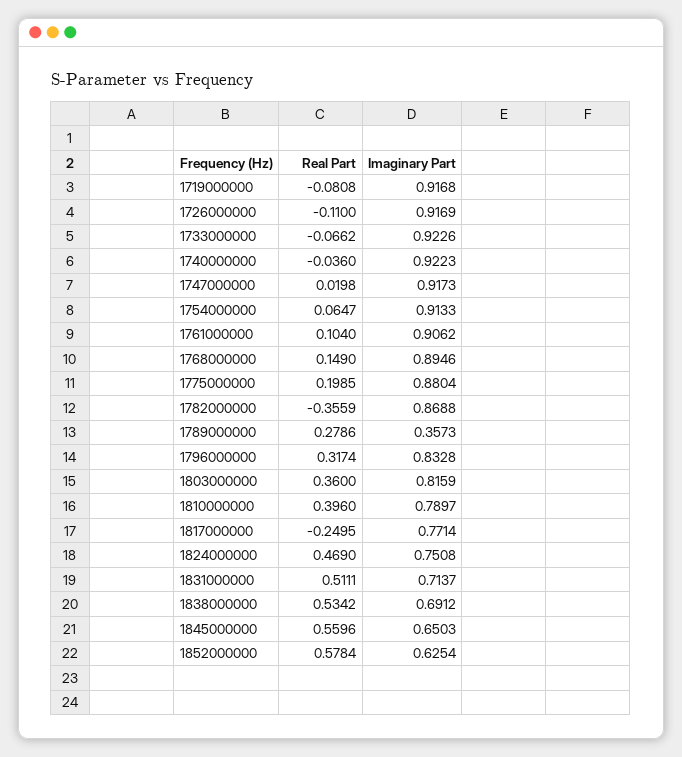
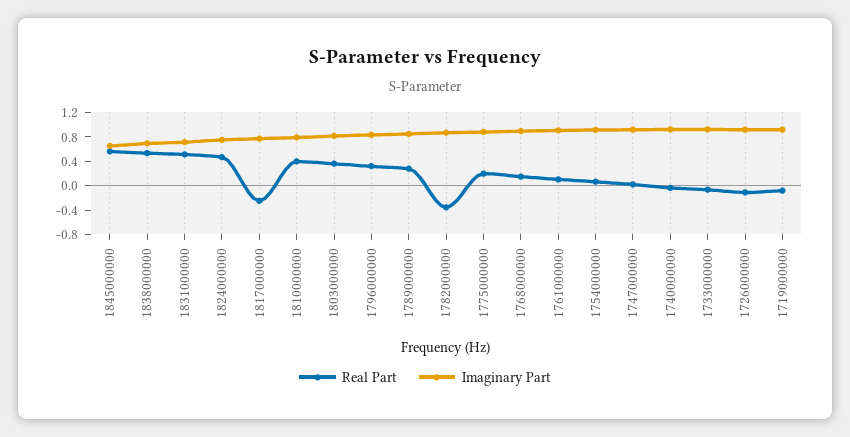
Imaginary Part, 1789000000: 0.3573 -> 0.8
Real Part, 1852000000: 0.5784 -> none
Imaginary Part, 1852000000: 0.6254 -> none

